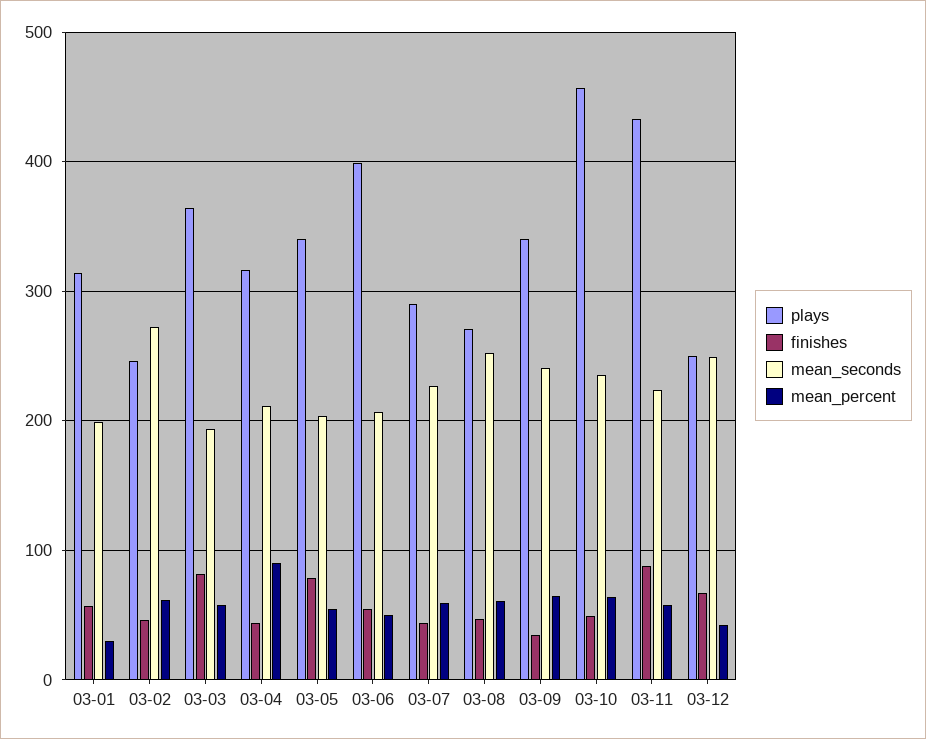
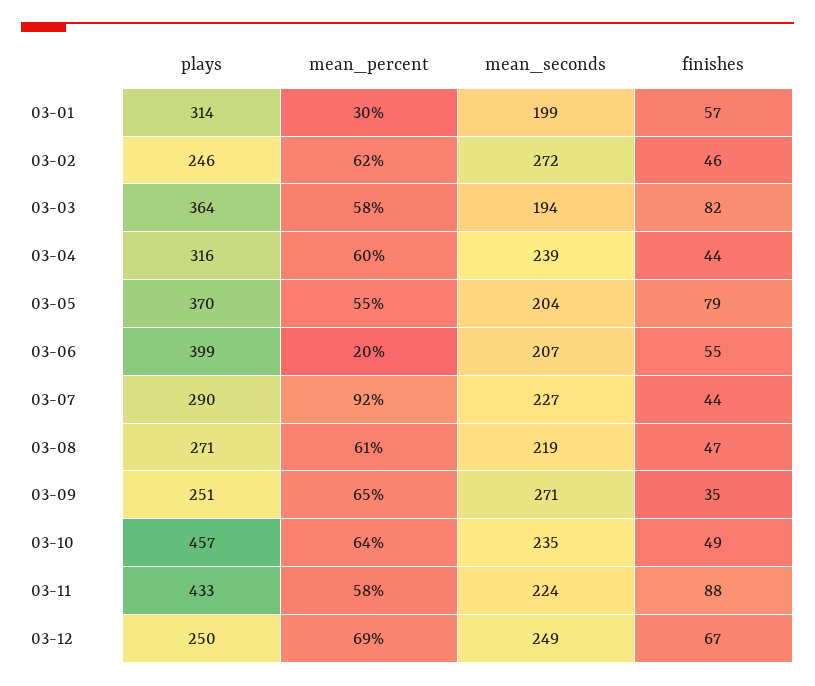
mean_seconds, 03-04: 210 -> 239
mean_percent, 03-04: 90 -> 60
plays, 03-05: 340 -> 370
mean_percent, 03-06: 50 -> 20
mean_percent, 03-07: 60 -> 92
mean_seconds, 03-08: 250 -> 219
plays, 03-09: 340 -> 251
mean_seconds, 03-09: 240 -> 271
mean_percent, 03-12: 40 -> 69

